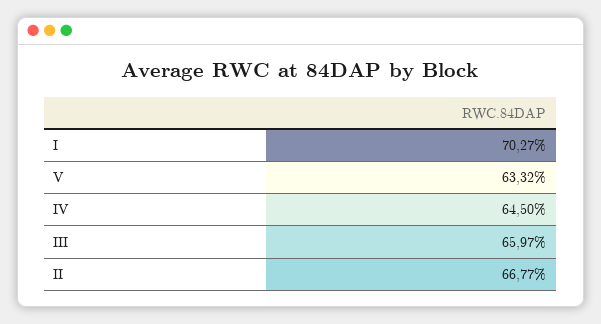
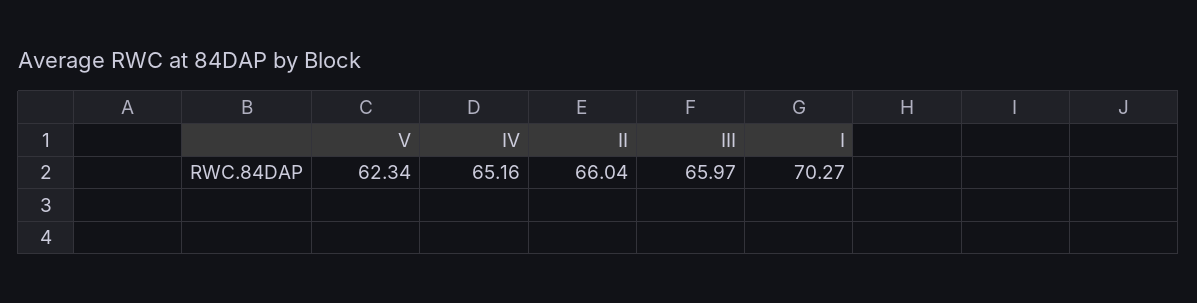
V: 63.32 -> 62.34
IV: 64.5 -> 65.16
II: 66.77 -> 66.04

